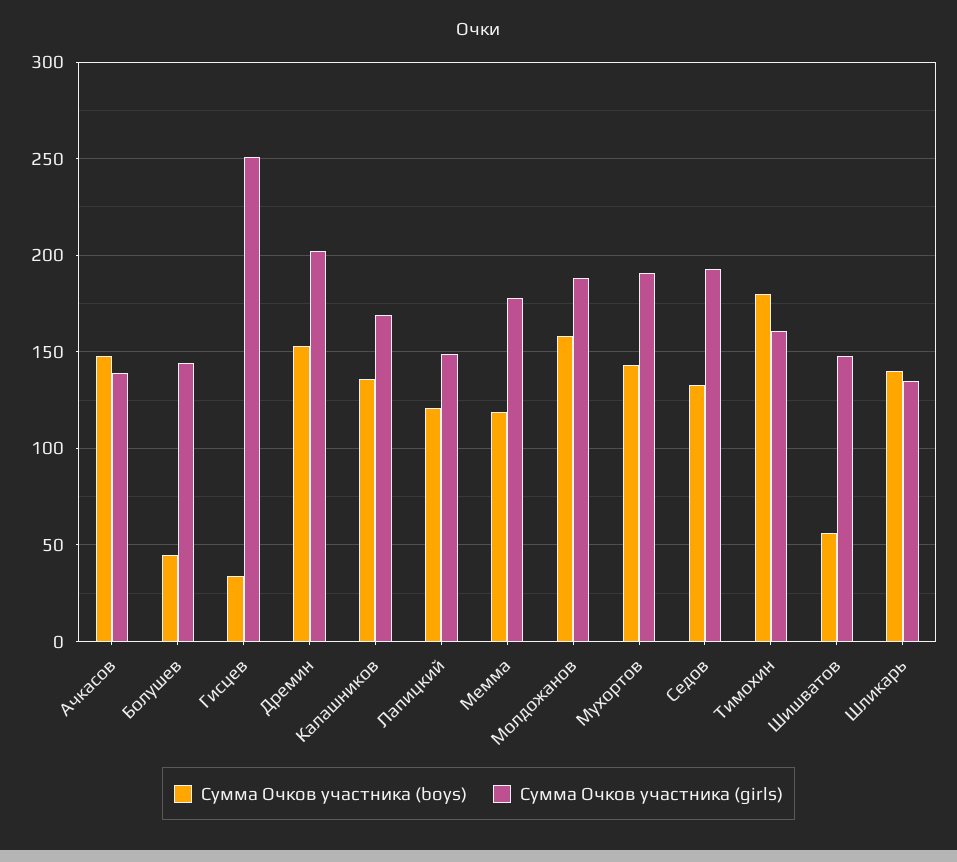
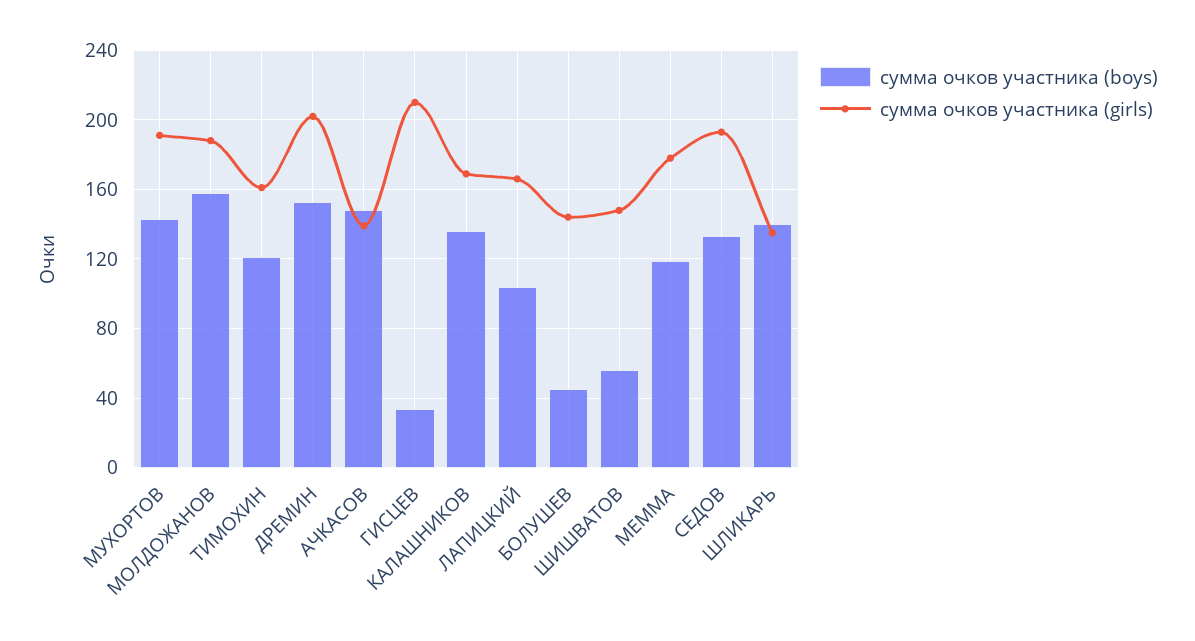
Сумма Очков участника (girls), Гисцев: 250 -> 210
Сумма Очков участника (boys), Лапицкий: 120 -> 105
Сумма Очков участника (girls), Лапицкий: 150 -> 165
Сумма Очков участника (boys), Тимохин: 180 -> 120

